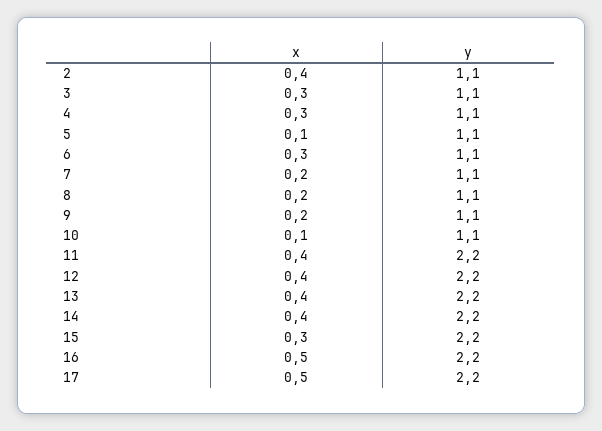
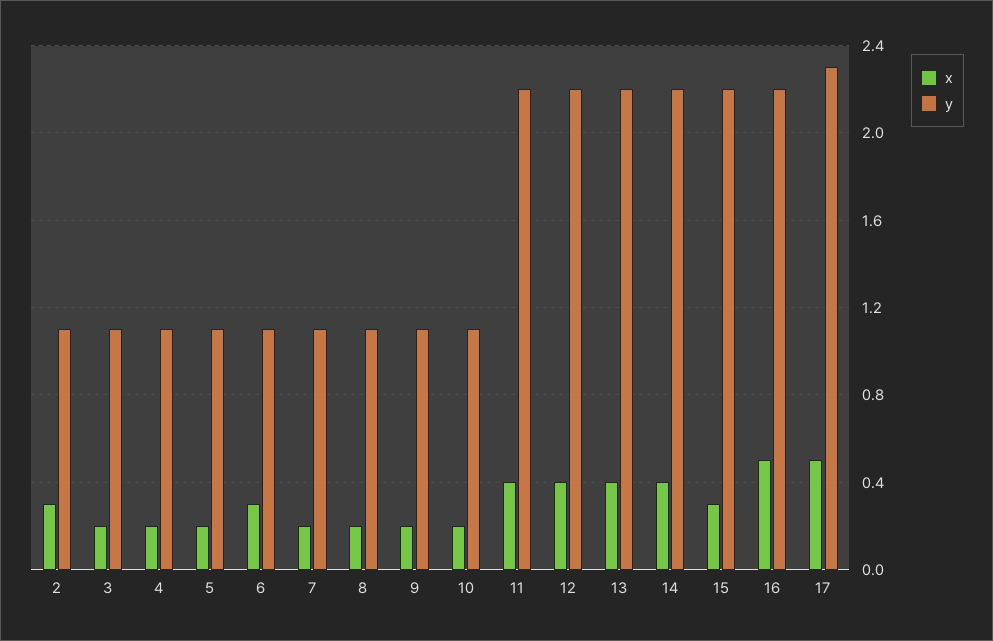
x, 2: 0.4 -> 0.3
x, 3: 0.3 -> 0.2
x, 4: 0.3 -> 0.2
x, 5: 0.1 -> 0.2
x, 10: 0.1 -> 0.2
y, 17: 2.2 -> 2.3

